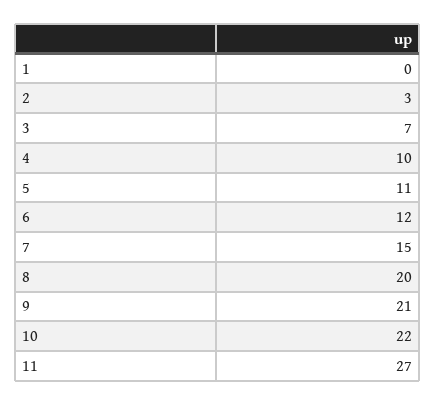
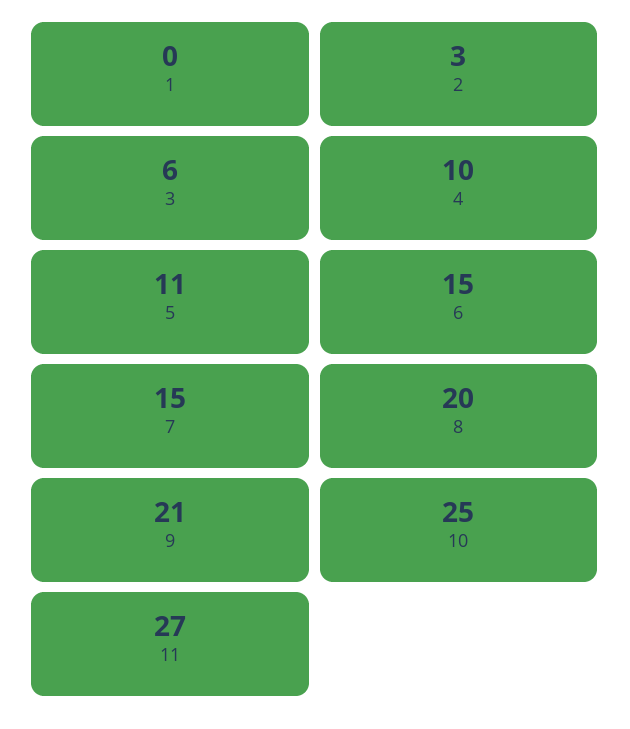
3: 7 -> 6
6: 12 -> 15
10: 22 -> 25

